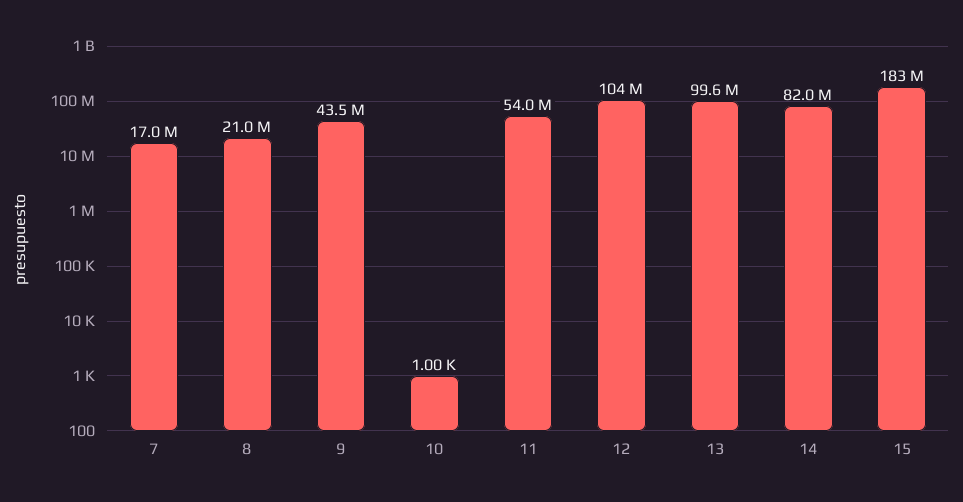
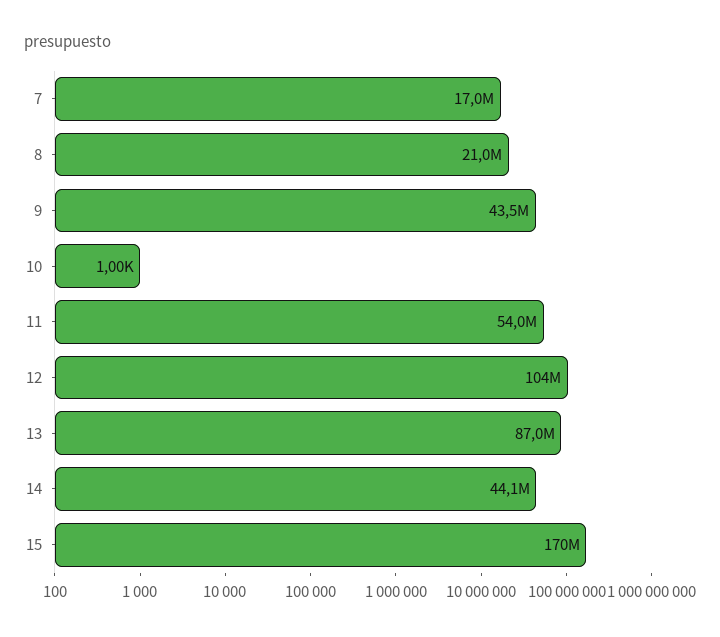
13: 99600000 -> 87000000
14: 82000000 -> 44100000
15: 183000000 -> 170000000

